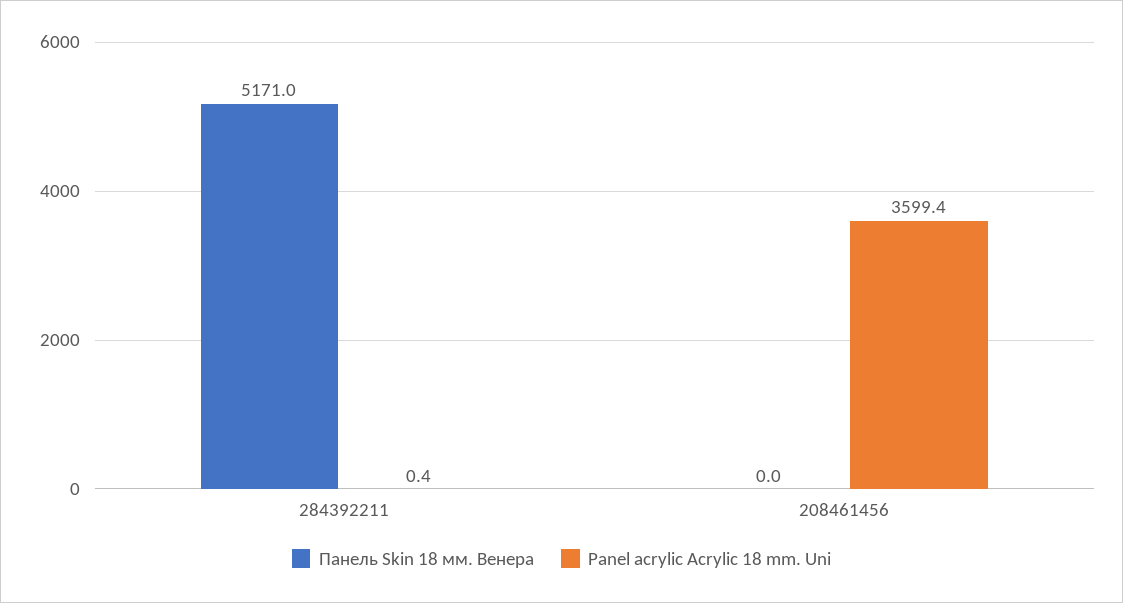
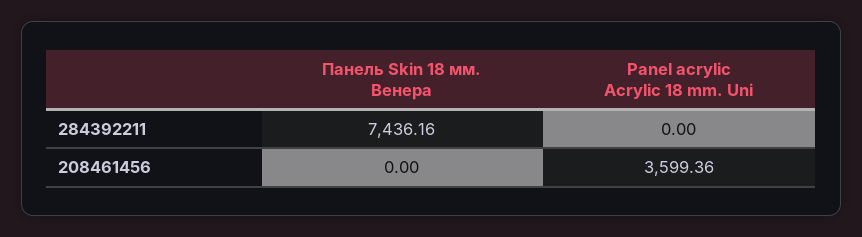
Панель Skin 18 мм. Венера, 284392211: 5171 -> 7436.16
Panel acrylic Acrylic 18 mm. Uni, 284392211: 0.4 -> 0

